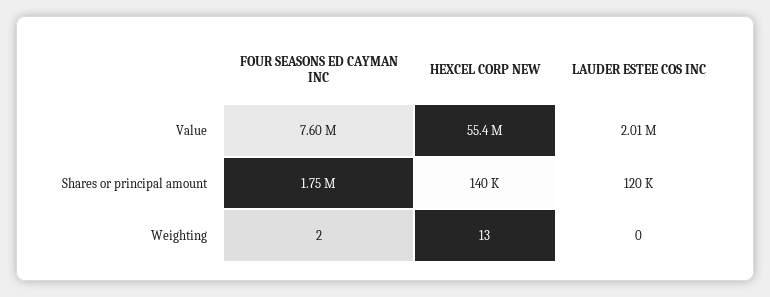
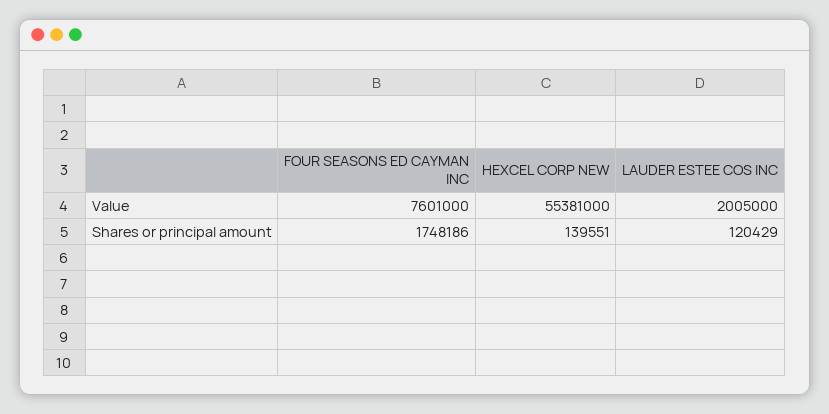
FOUR SEASONS ED CAYMAN INC, Weighting: 2 -> none
HEXCEL CORP NEW, Weighting: 13 -> none
LAUDER ESTEE COS INC, Weighting: 0 -> none

